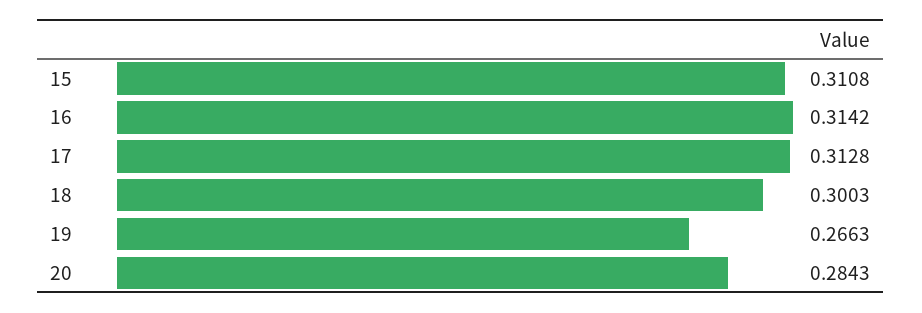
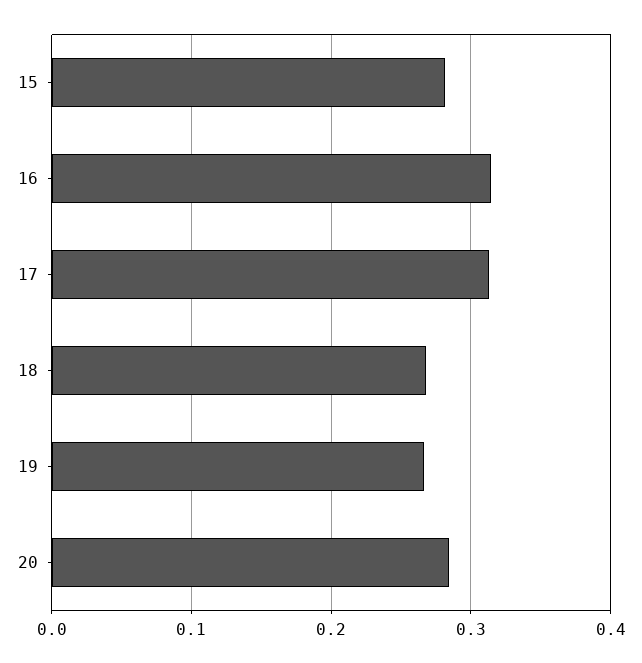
15: 0.3108 -> 0.28
18: 0.3003 -> 0.27

